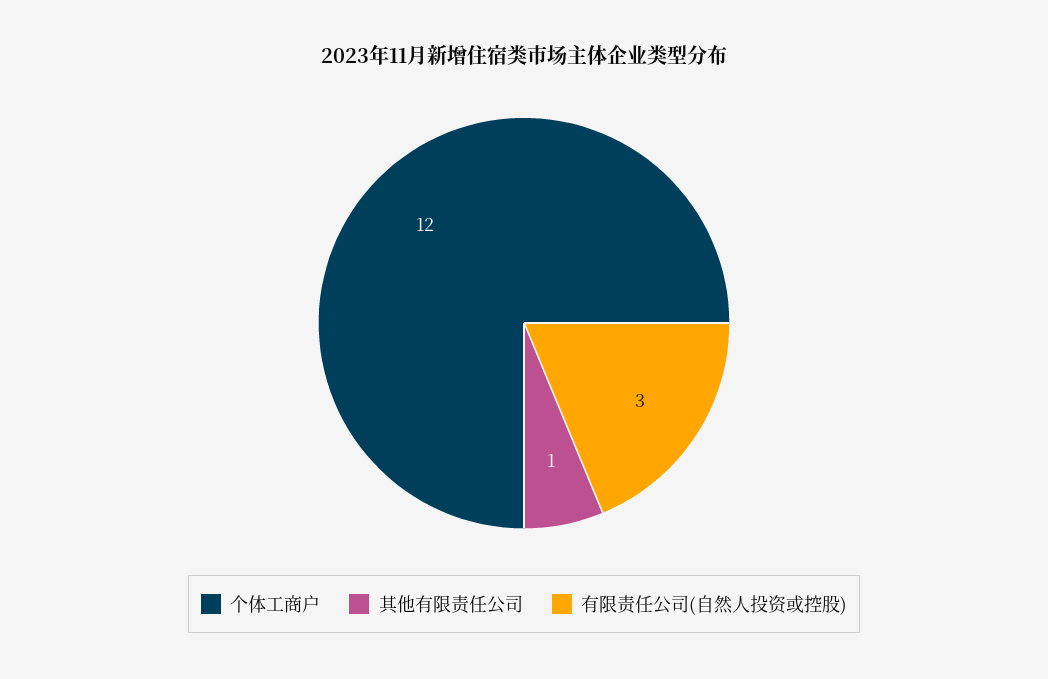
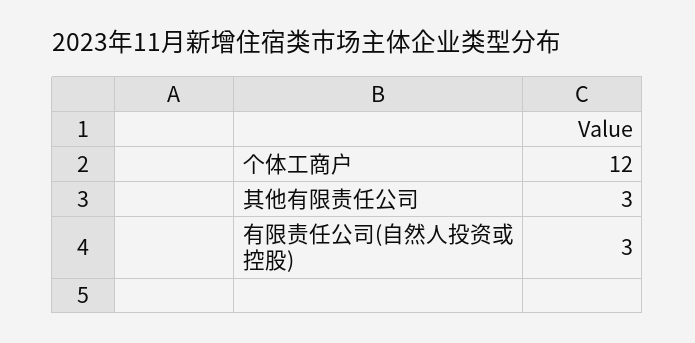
其他有限责任公司: 1 -> 3

